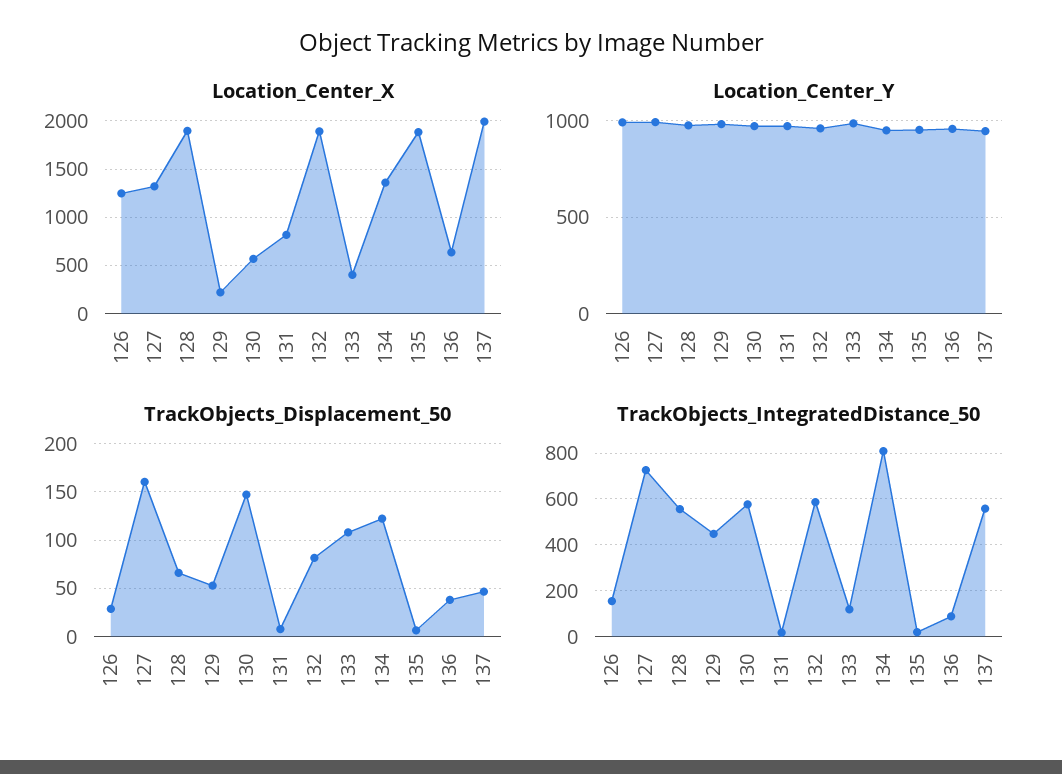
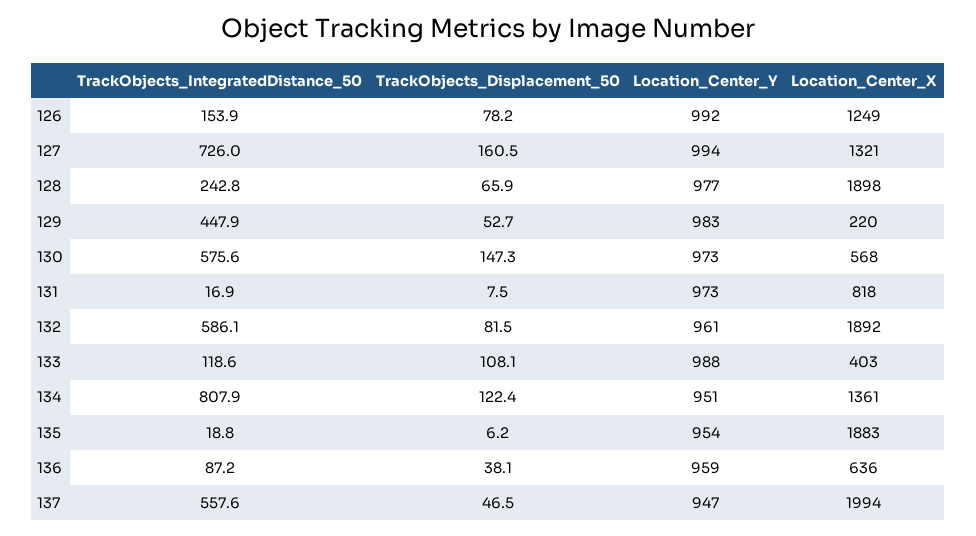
TrackObjects_Displacement_50, 126: 30 -> 78.2
TrackObjects_IntegratedDistance_50, 128: 550 -> 242.8

